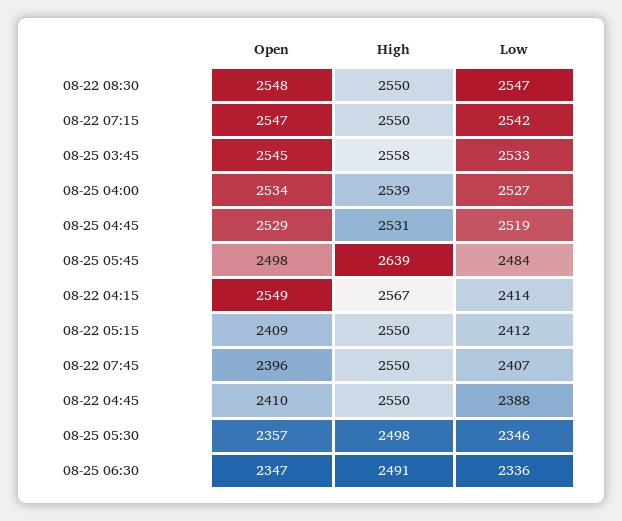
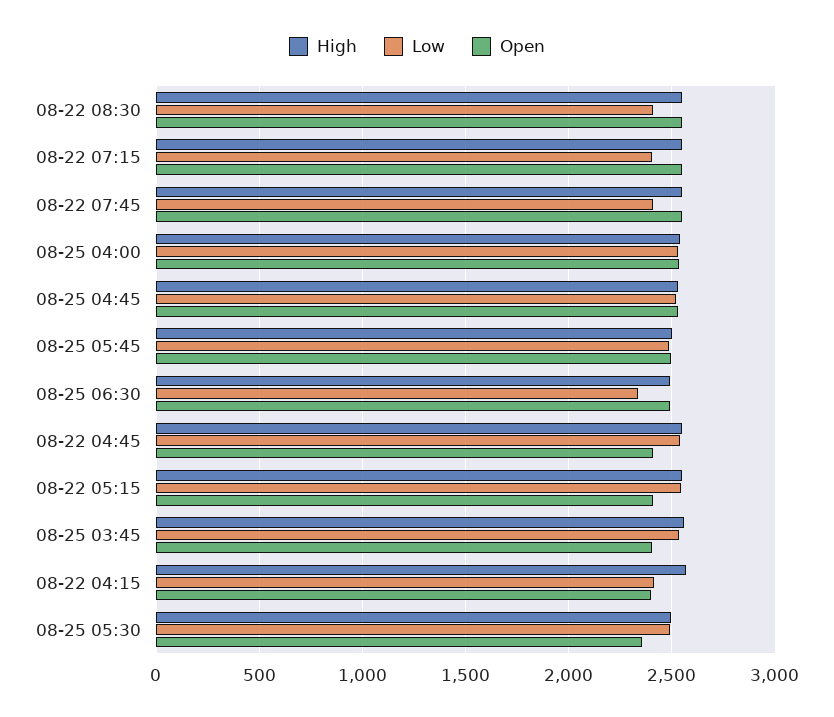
Low, 08-22 08:30: 2547 -> 2400
Low, 08-22 07:15: 2542 -> 2400
Open, 08-25 03:45: 2545 -> 2400
High, 08-25 05:45: 2639 -> 2500
Open, 08-22 04:15: 2549 -> 2400
Low, 08-22 05:15: 2412 -> 2550
Open, 08-22 07:45: 2396 -> 2550
Low, 08-22 04:45: 2388 -> 2550
Low, 08-25 05:30: 2346 -> 2500
Open, 08-25 06:30: 2347 -> 2500

